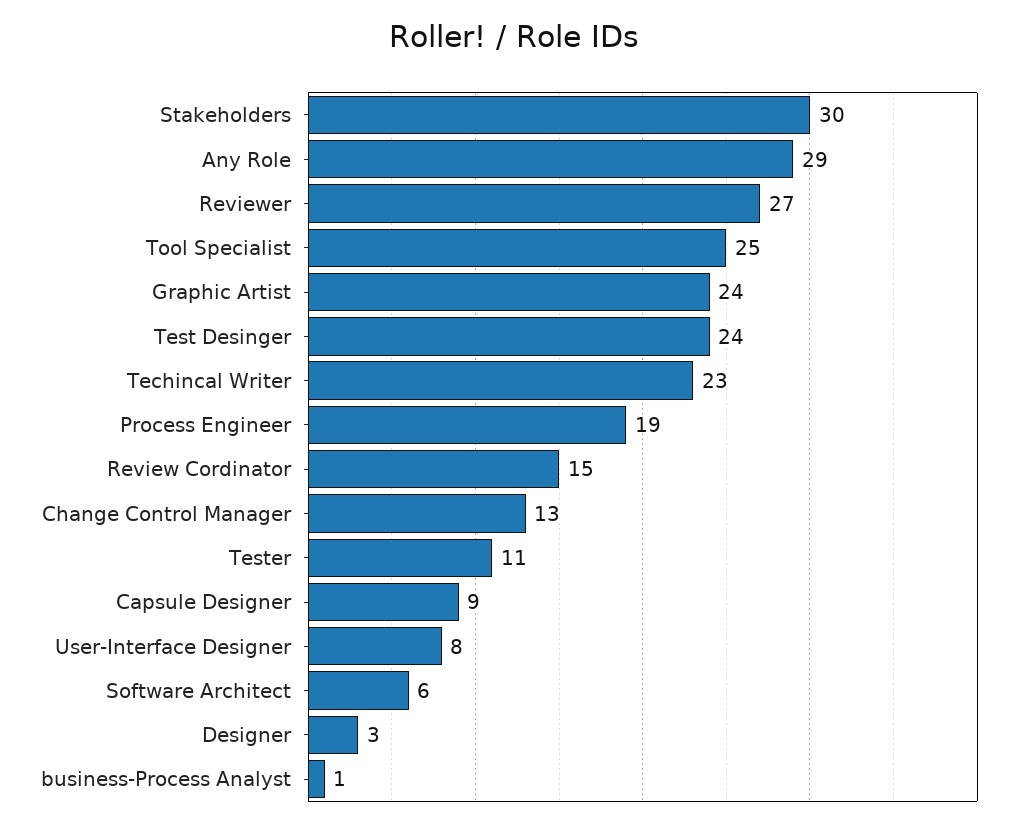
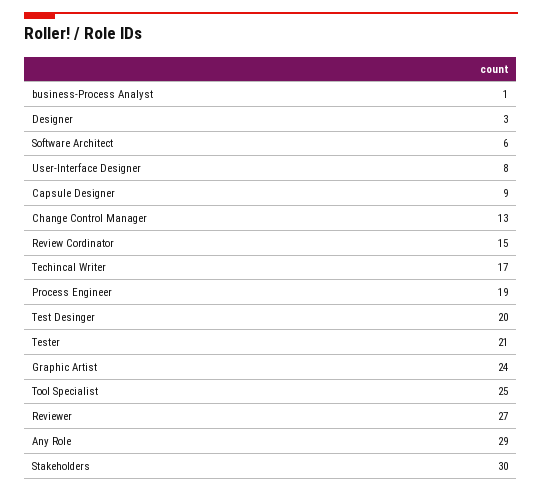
Test Desinger: 24 -> 20
Techincal Writer: 23 -> 17
Tester: 11 -> 21

